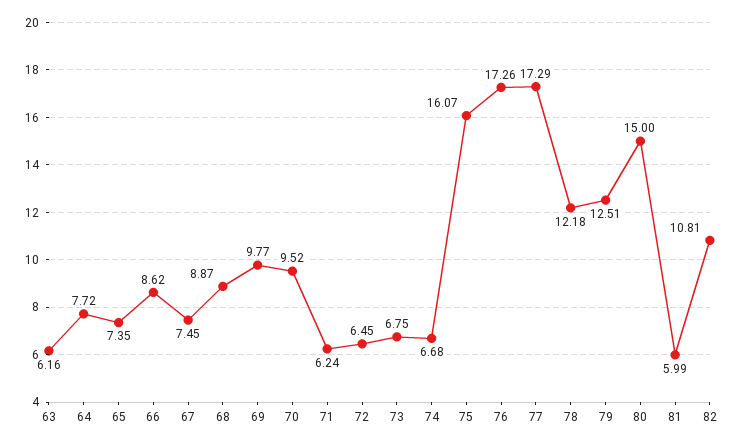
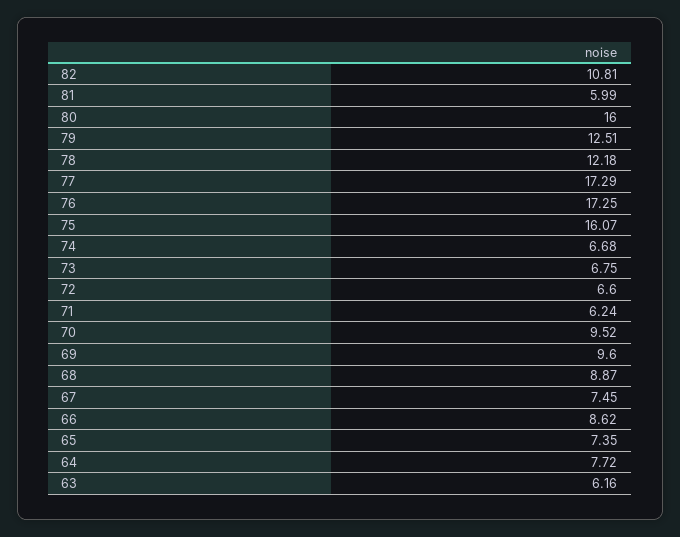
69: 9.77 -> 9.6
72: 6.45 -> 6.6
76: 17.26 -> 17.25
80: 15 -> 16

